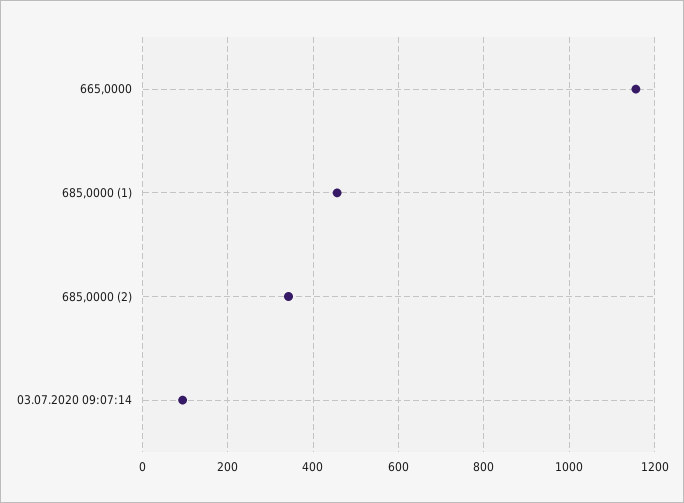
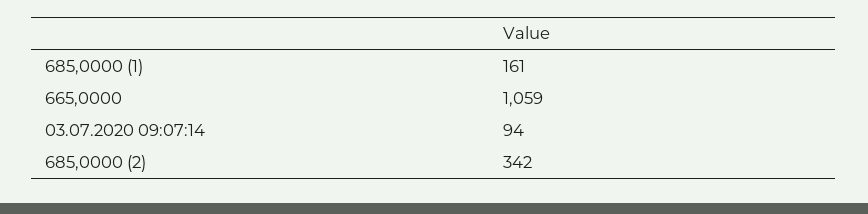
665,0000: 1160 -> 1059
685,0000 (1): 460 -> 161

